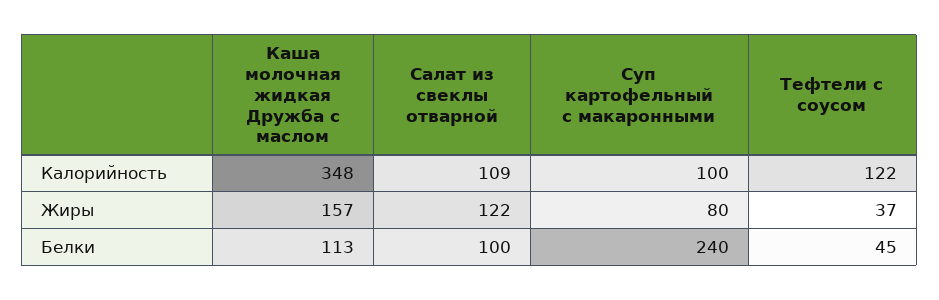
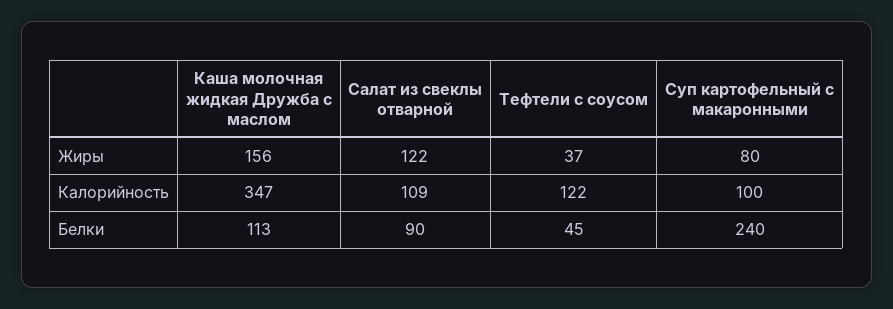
Каша молочная жидкая Дружба с маслом, Калорийность: 348 -> 347
Каша молочная жидкая Дружба с маслом, Жиры: 157 -> 156
Салат из свеклы отварной, Белки: 100 -> 90

